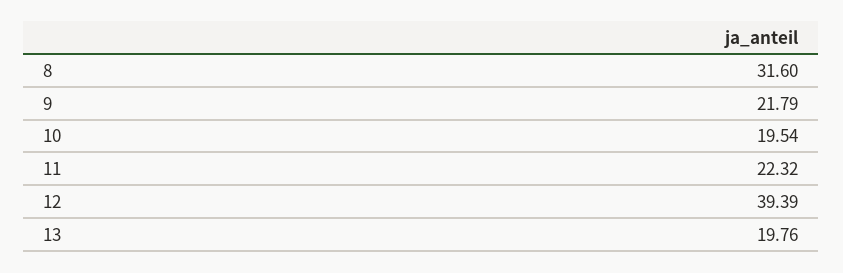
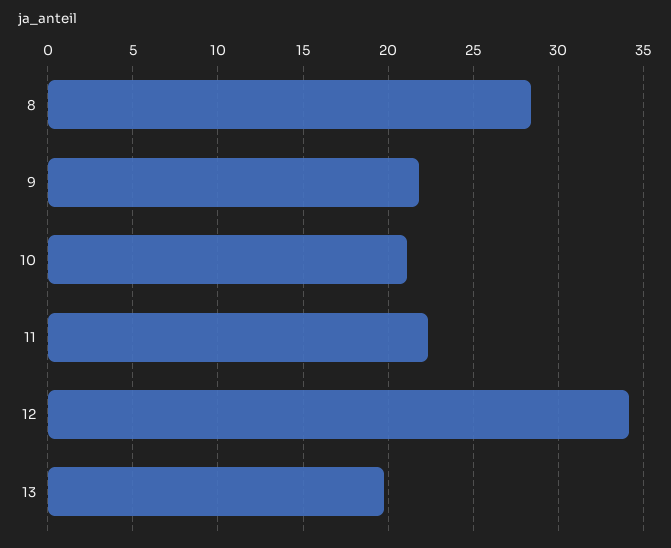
8: 31.6 -> 28.5
10: 19.54 -> 21
12: 39.39 -> 34

